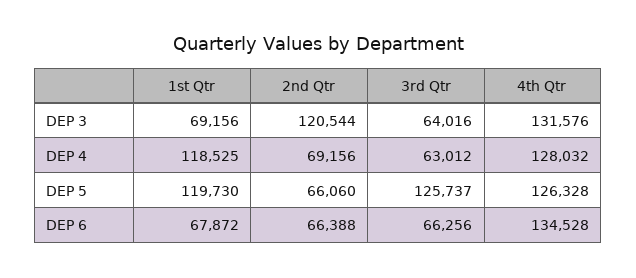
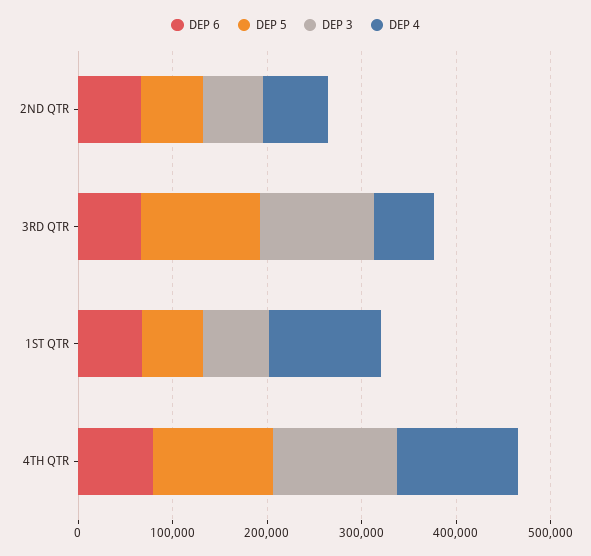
DEP 3, 2nd Qtr: 120544 -> 60000
DEP 3, 3rd Qtr: 64016 -> 120000
DEP 5, 1st Qtr: 119730 -> 60000
DEP 6, 4th Qtr: 134528 -> 80000

